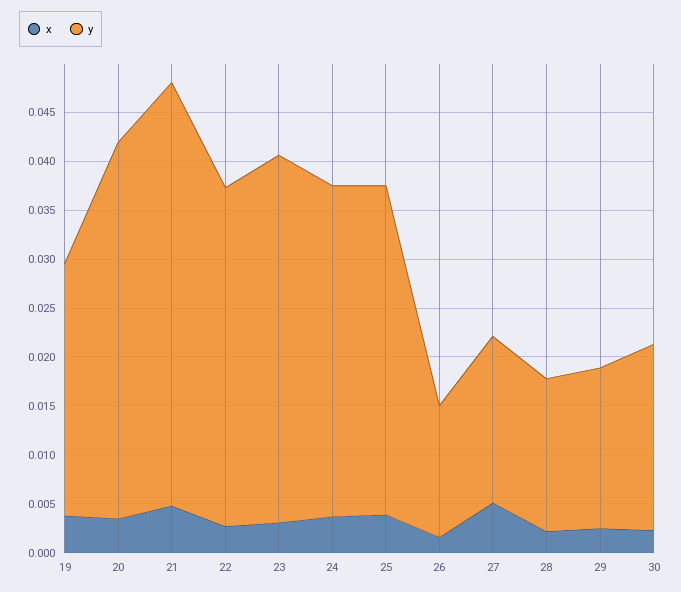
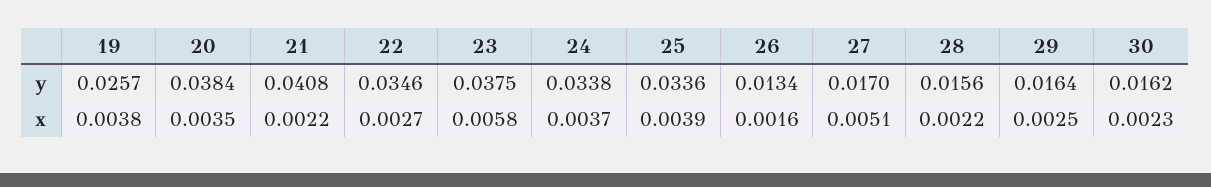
x, 21: 0.005 -> 0.0022
y, 21: 0.043 -> 0.0408
x, 23: 0.003 -> 0.0058
y, 30: 0.019 -> 0.0162

